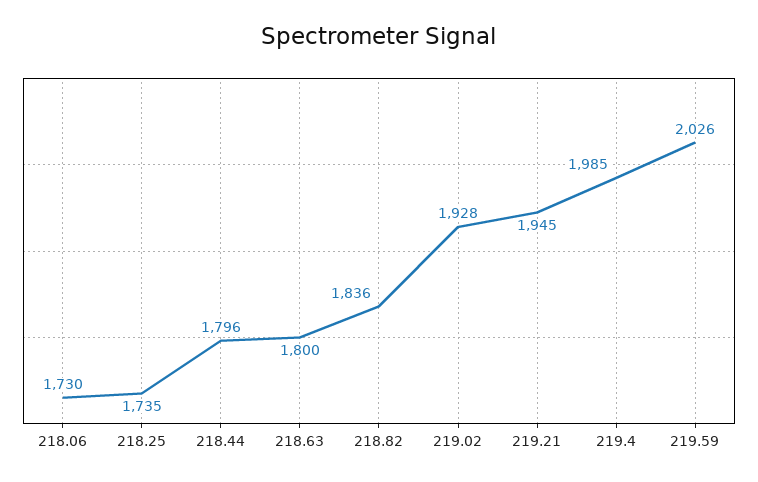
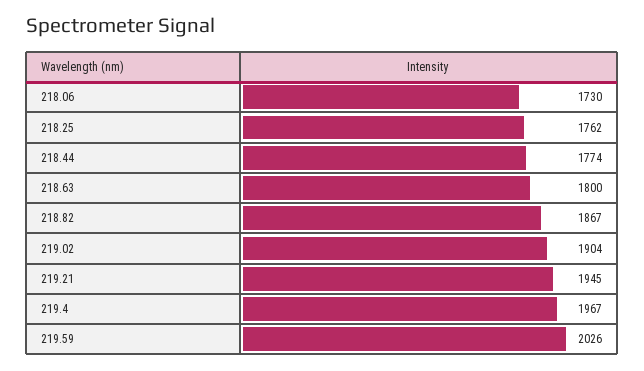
218.25: 1735 -> 1762
218.44: 1796 -> 1774
218.82: 1836 -> 1867
219.02: 1928 -> 1904
219.4: 1985 -> 1967

